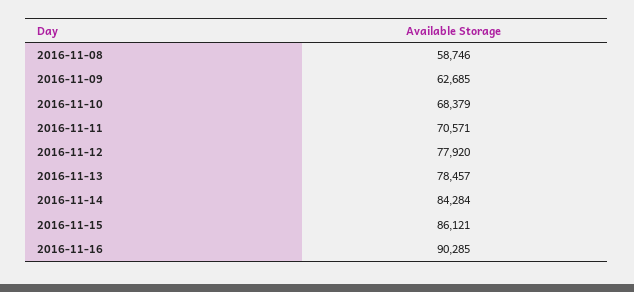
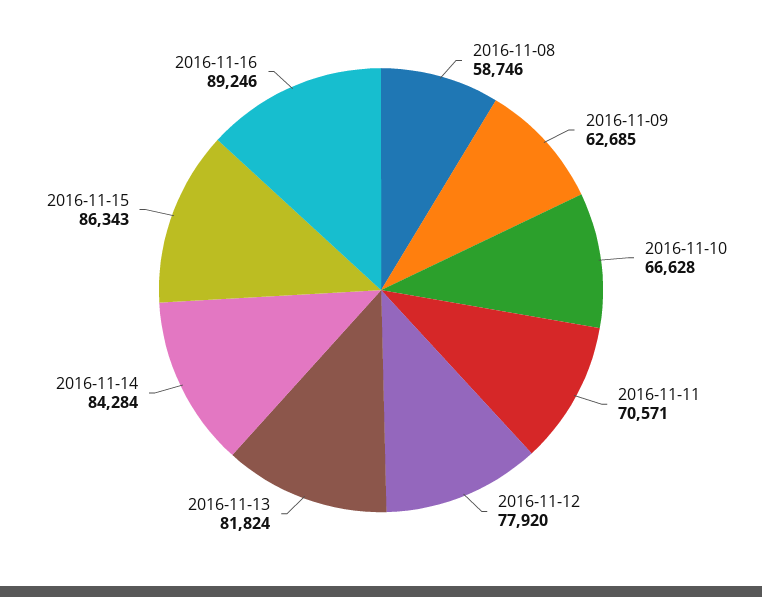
2016-11-10: 68379 -> 66628
2016-11-13: 78457 -> 81824
2016-11-15: 86121 -> 86343
2016-11-16: 90285 -> 89246

